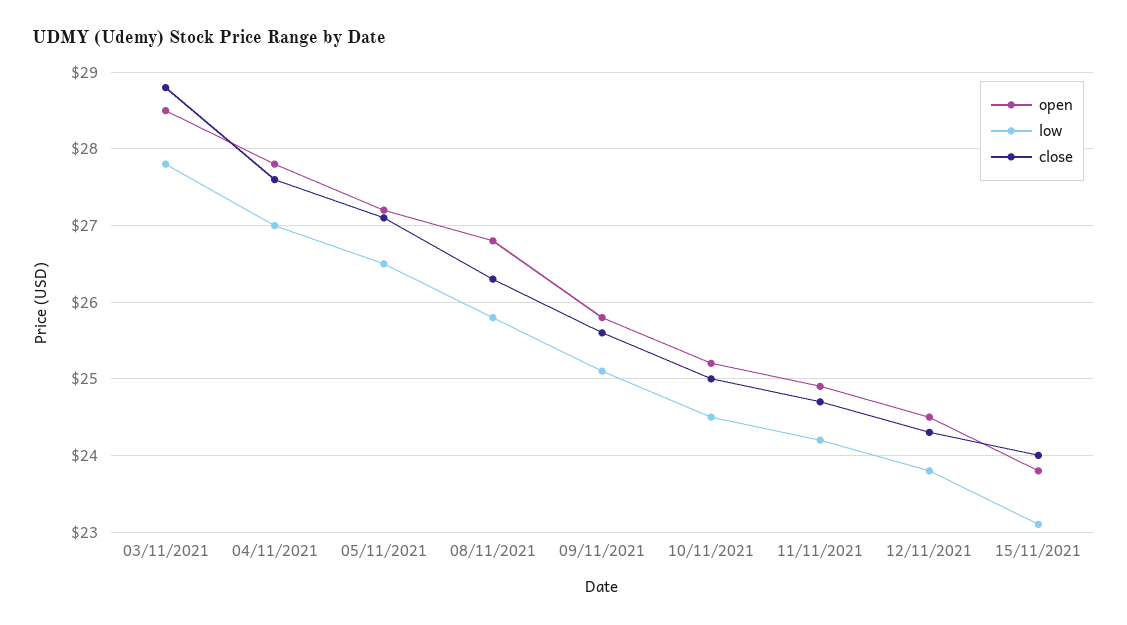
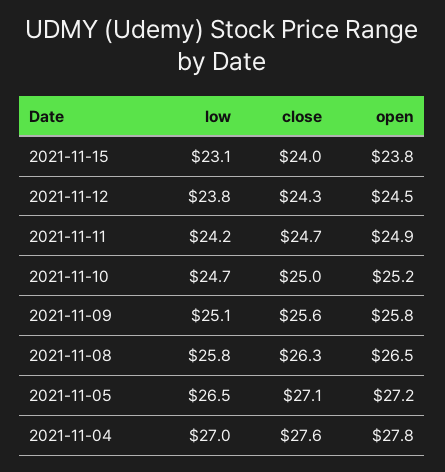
open, 03/11/2021: 28.5 -> none
low, 03/11/2021: 27.8 -> none
close, 03/11/2021: 28.8 -> none
open, 08/11/2021: 26.8 -> 26.5
low, 10/11/2021: 24.5 -> 24.7

